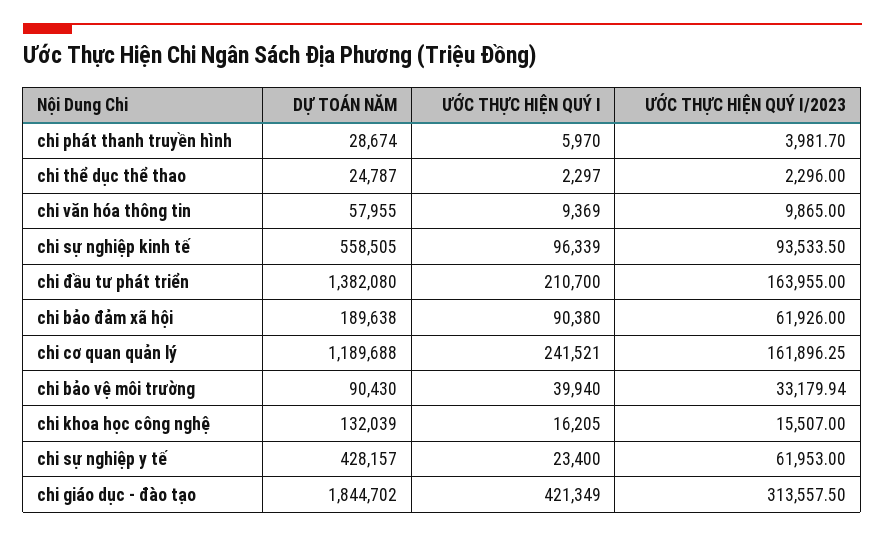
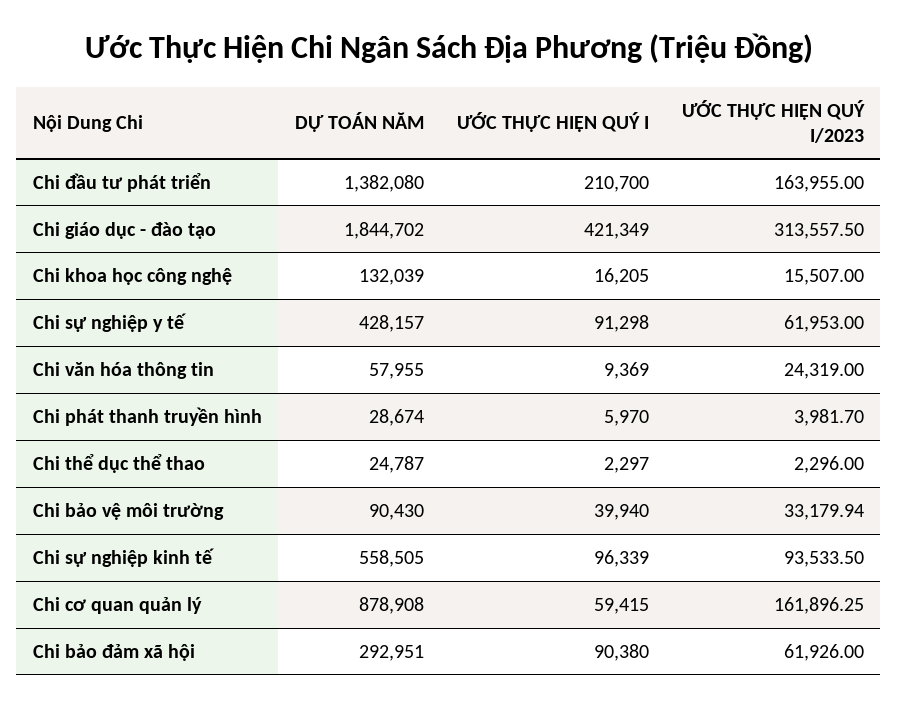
ƯỚC THỰC HIỆN QUÝ I/2023, chi văn hóa thông tin: 9865 -> 24319
DỰ TOÁN NĂM, chi bảo đảm xã hội: 189638 -> 292951
DỰ TOÁN NĂM, chi cơ quan quản lý: 1189688 -> 878908
ƯỚC THỰC HIỆN QUÝ I, chi cơ quan quản lý: 241521 -> 59415
ƯỚC THỰC HIỆN QUÝ I, chi sự nghiệp y tế: 23400 -> 91298

